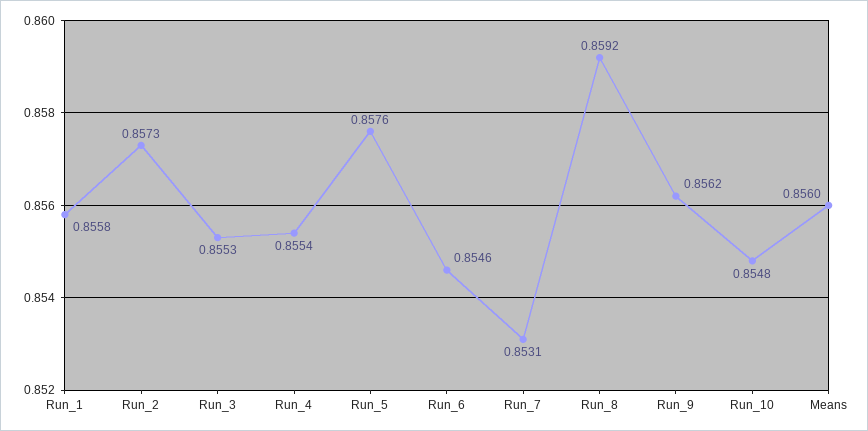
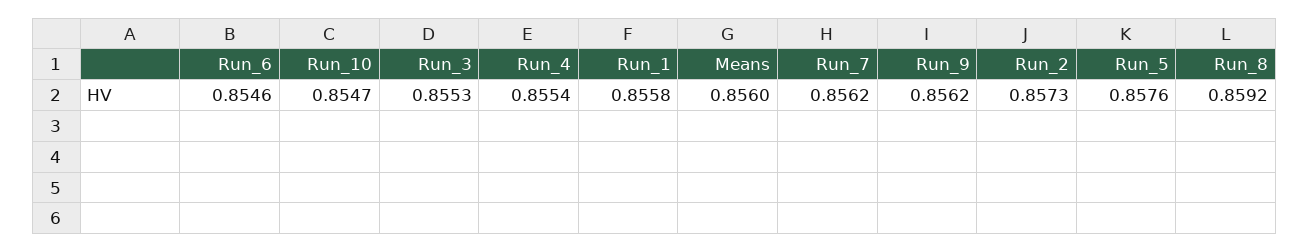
Run_7: 0.8531 -> 0.8562
Run_10: 0.8548 -> 0.8547

